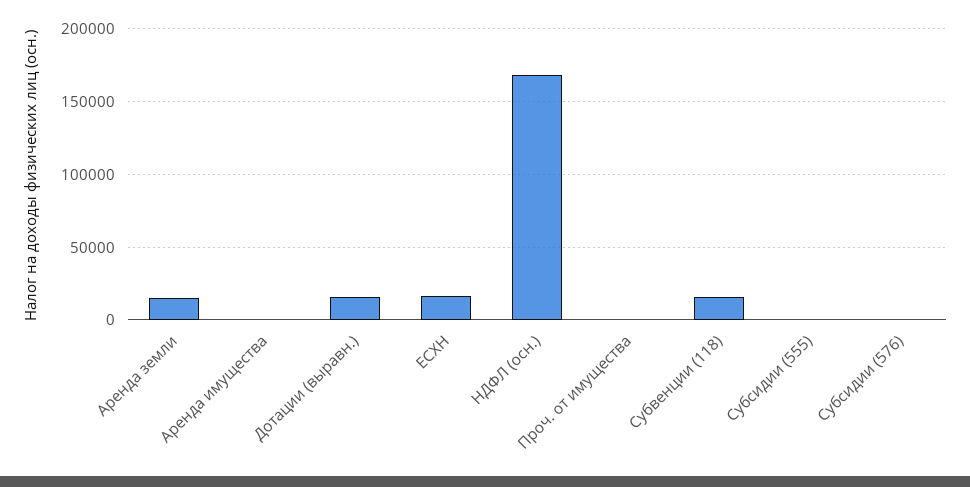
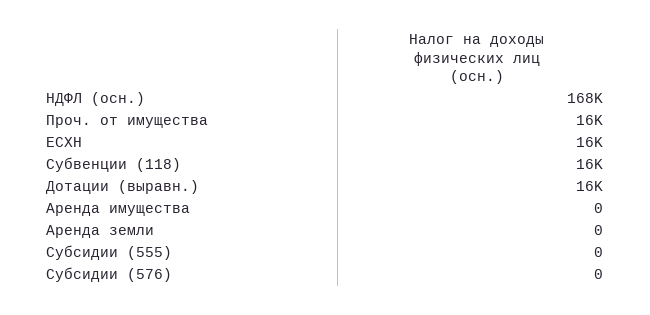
Аренда земли: 15000 -> 0
Проч. от имущества: 0 -> 16000

